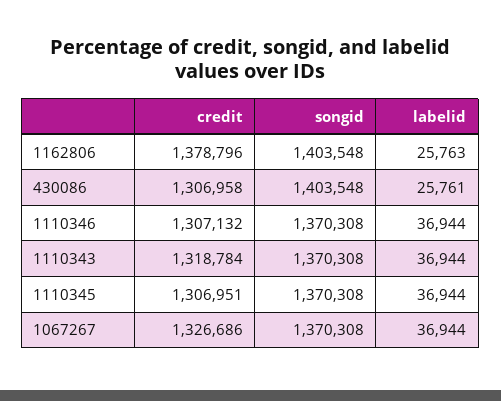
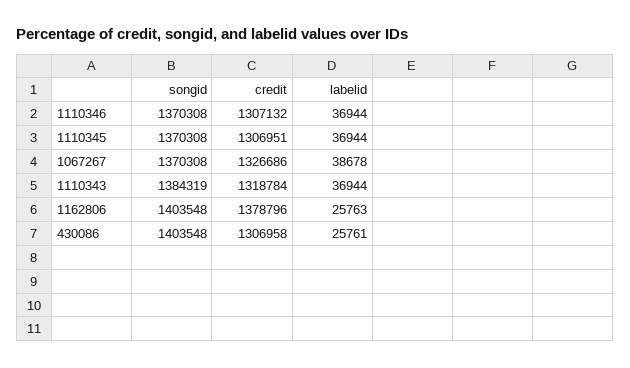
songid, 1110343: 1370308 -> 1384319
labelid, 1067267: 36944 -> 38678

